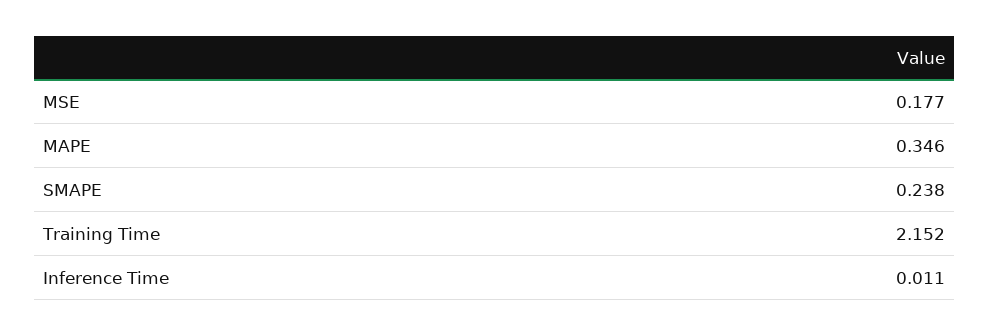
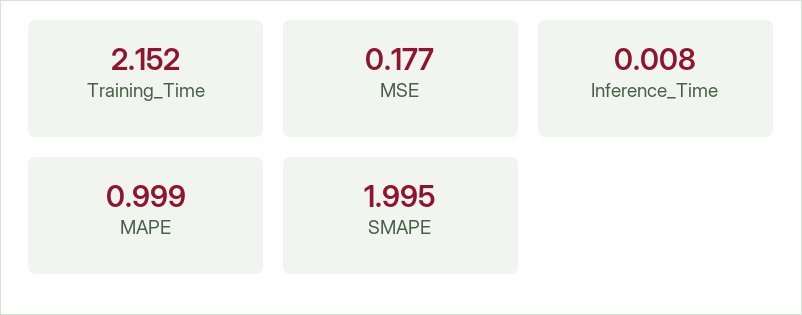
MAPE: 0.346 -> 0.999
SMAPE: 0.238 -> 1.995
Inference Time: 0.011 -> 0.008

